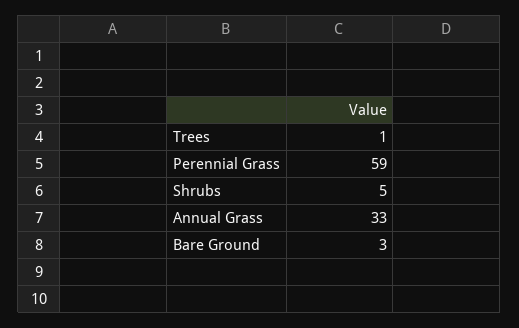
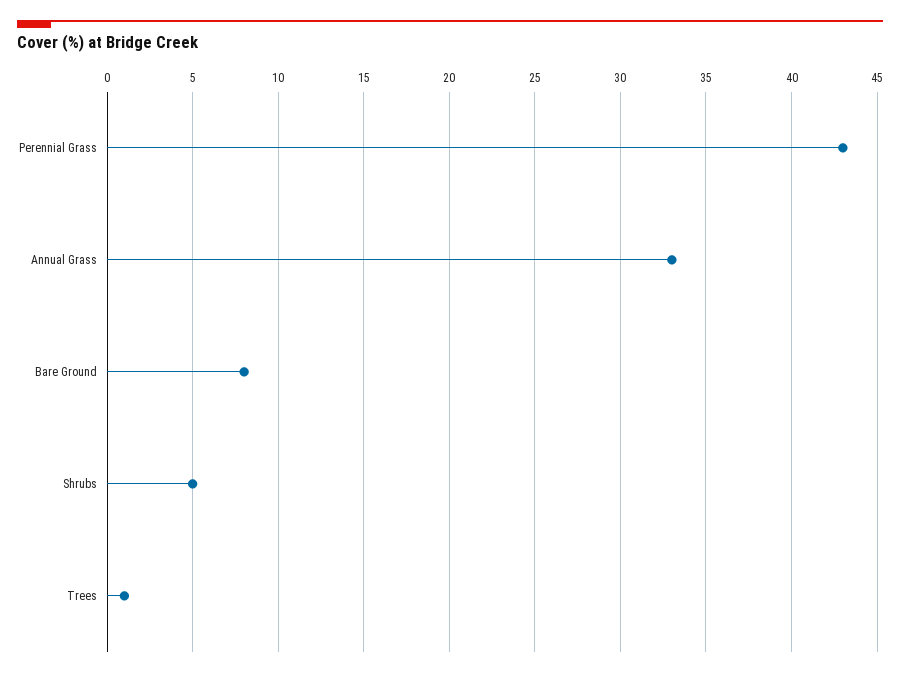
Perennial Grass: 59 -> 43
Bare Ground: 3 -> 8

